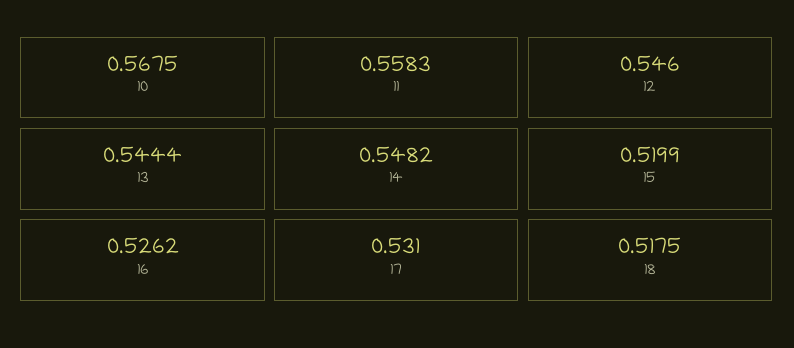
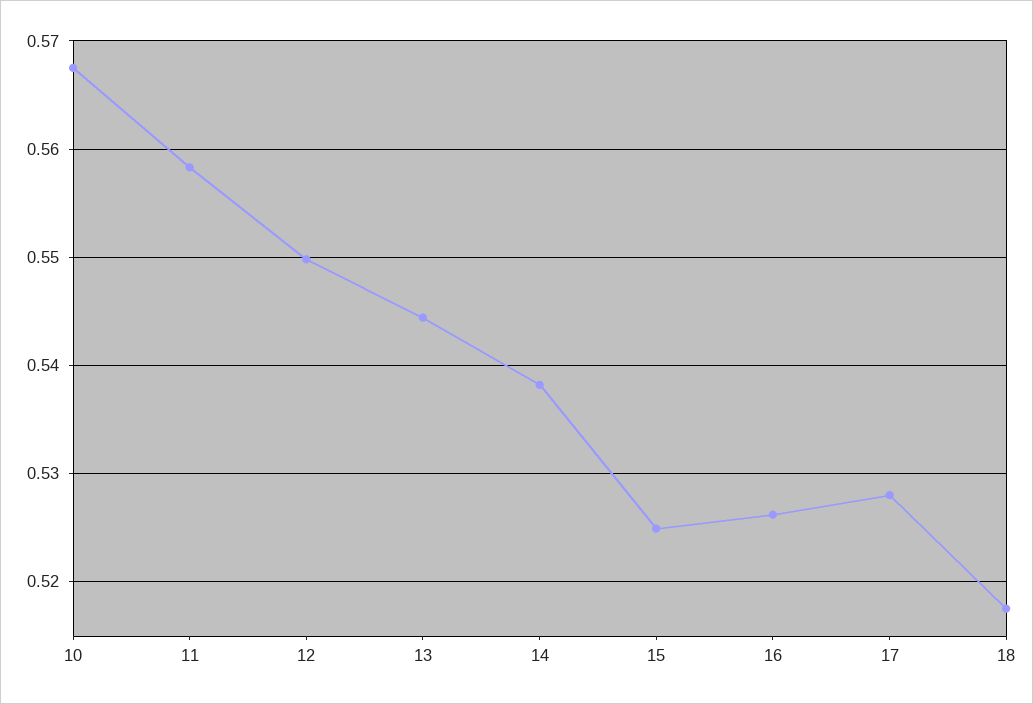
12: 0.546 -> 0.55
14: 0.5482 -> 0.538
15: 0.5199 -> 0.525
17: 0.531 -> 0.528

